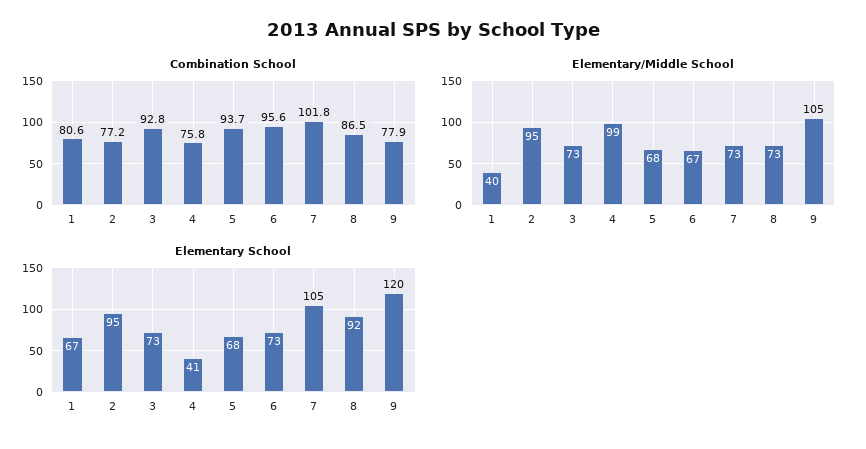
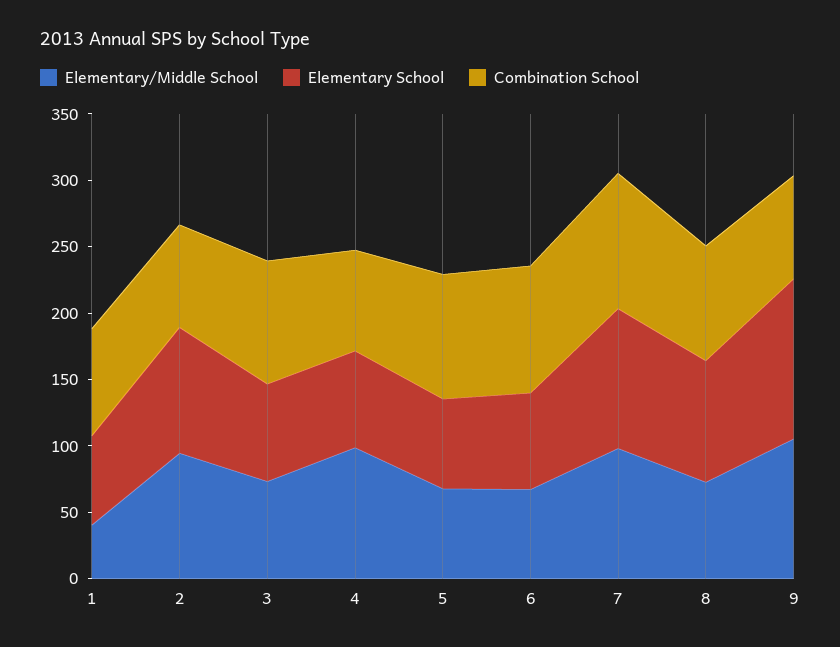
Elementary/Middle School, 7: 73 -> 100
Elementary School, 4: 41 -> 70

